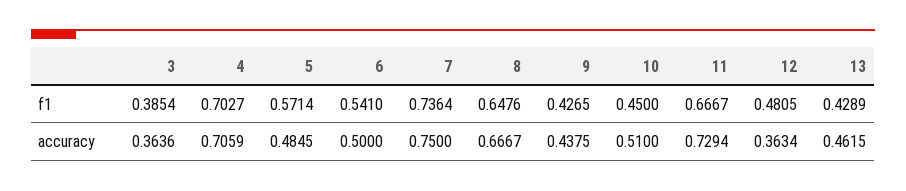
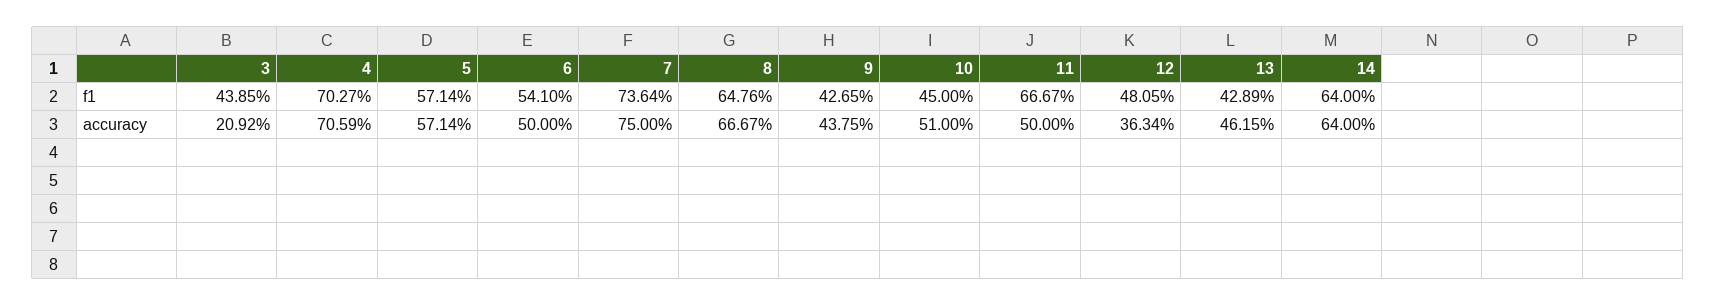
3, f1: 0.3854 -> 0.4385
3, accuracy: 0.3636 -> 0.2092
5, accuracy: 0.4845 -> 0.5714
11, accuracy: 0.7294 -> 0.5
14, f1: none -> 0.64
14, accuracy: none -> 0.64

